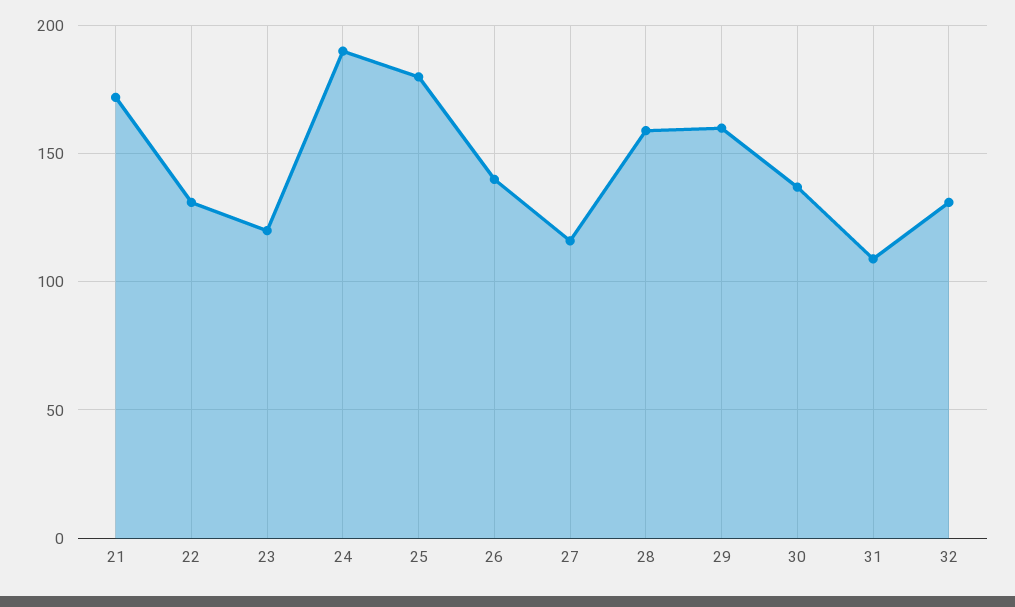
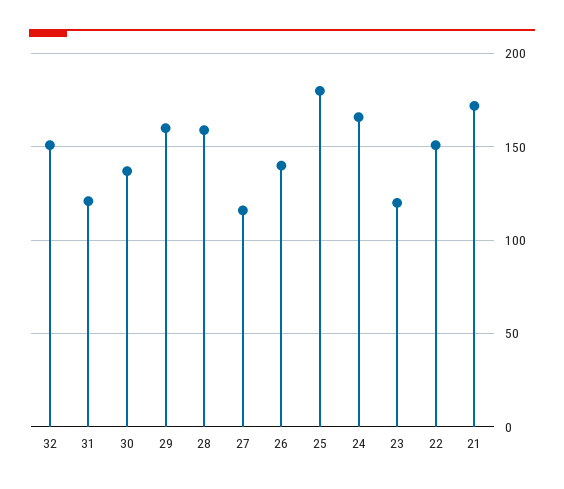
22: 130 -> 150
24: 190 -> 165
31: 110 -> 120
32: 130 -> 150

